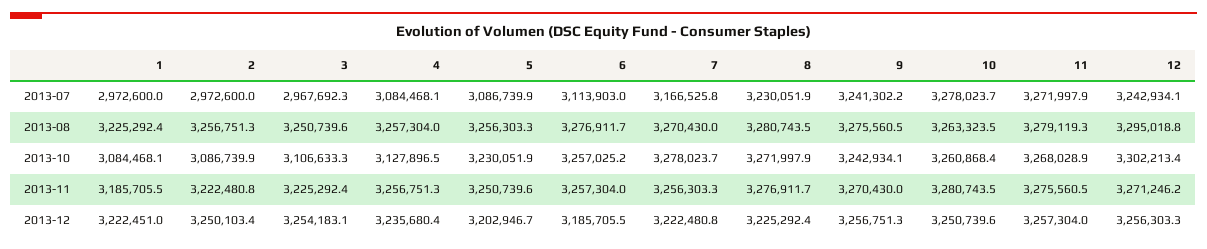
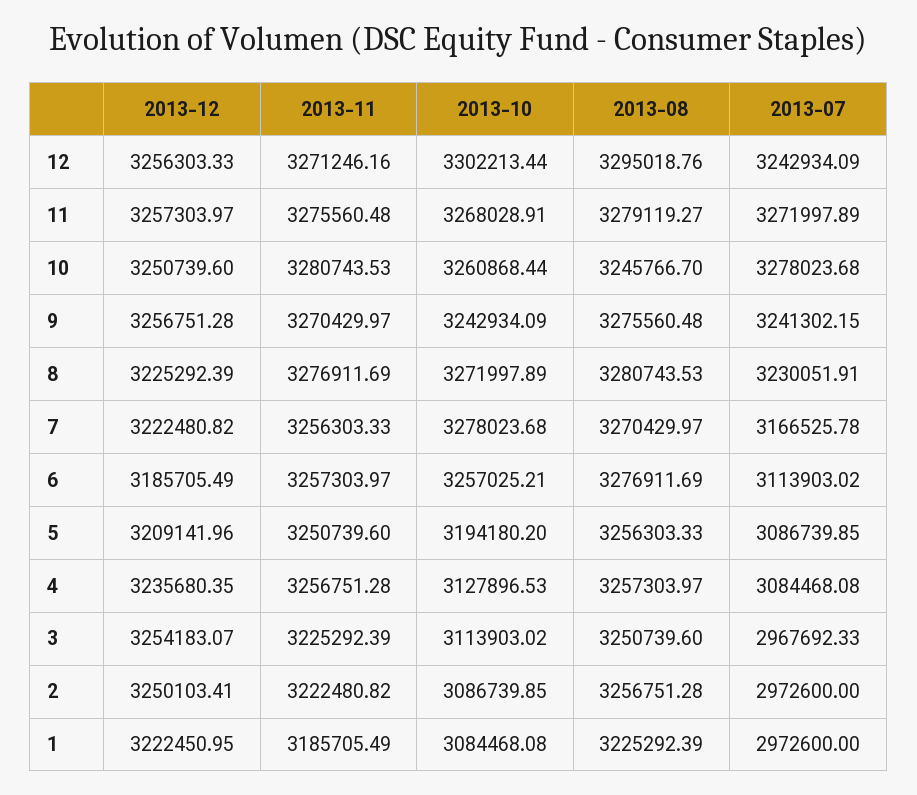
10, 2013-08: 3263323.5 -> 3245766.7
3, 2013-10: 3106633.3 -> 3113903.02
5, 2013-10: 3230051.9 -> 3194180.2
5, 2013-12: 3202946.7 -> 3209141.96

